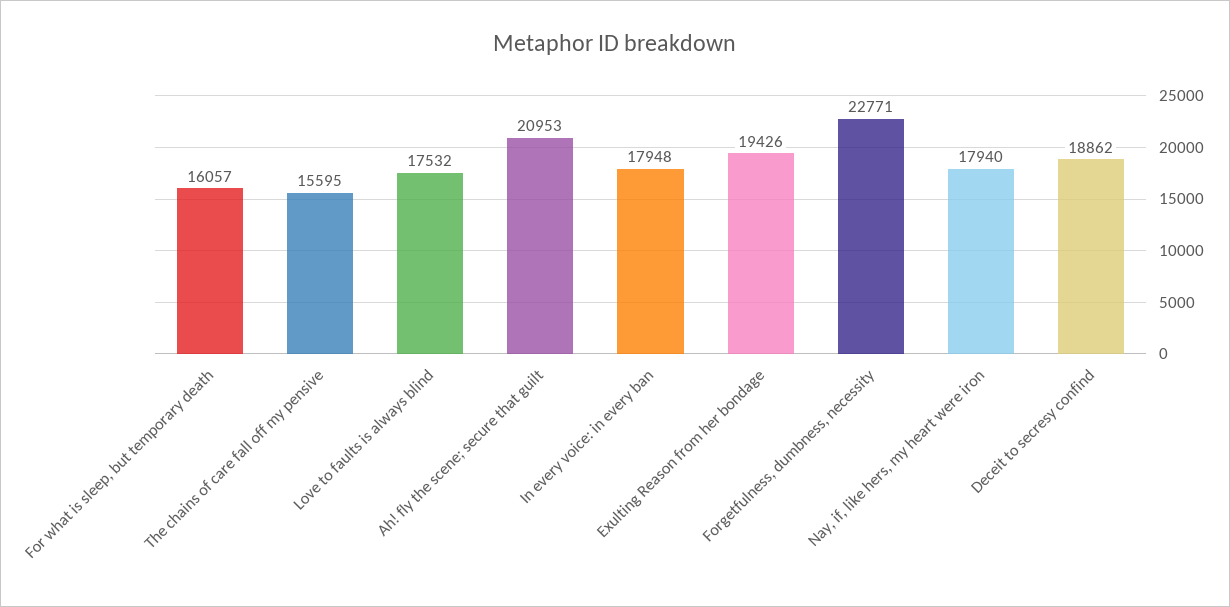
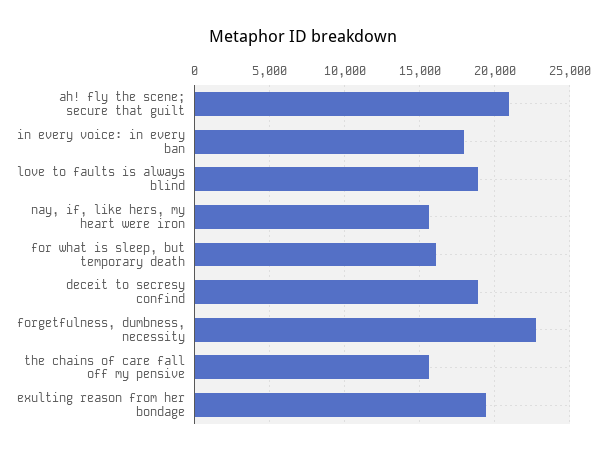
Love to faults is always blind: 17532 -> 19000
Nay, if, like hers, my heart were iron: 17940 -> 15500

